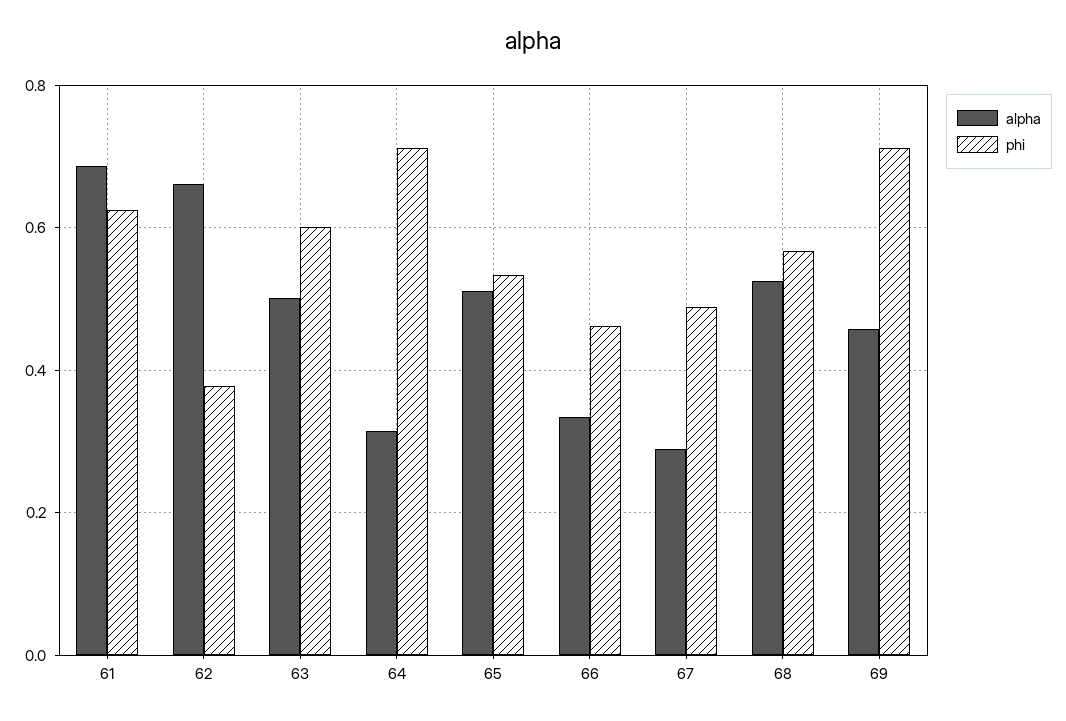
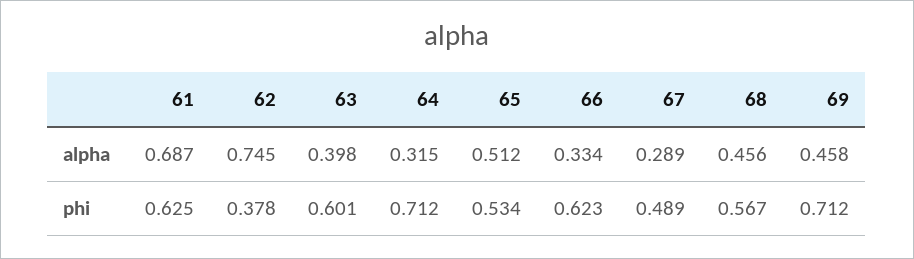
alpha, 62: 0.66 -> 0.745
alpha, 63: 0.5 -> 0.398
phi, 66: 0.46 -> 0.623
alpha, 68: 0.52 -> 0.456

